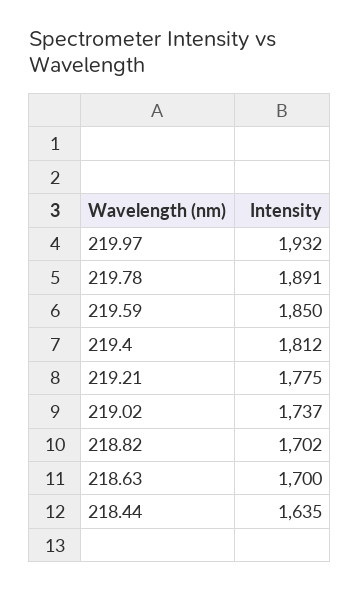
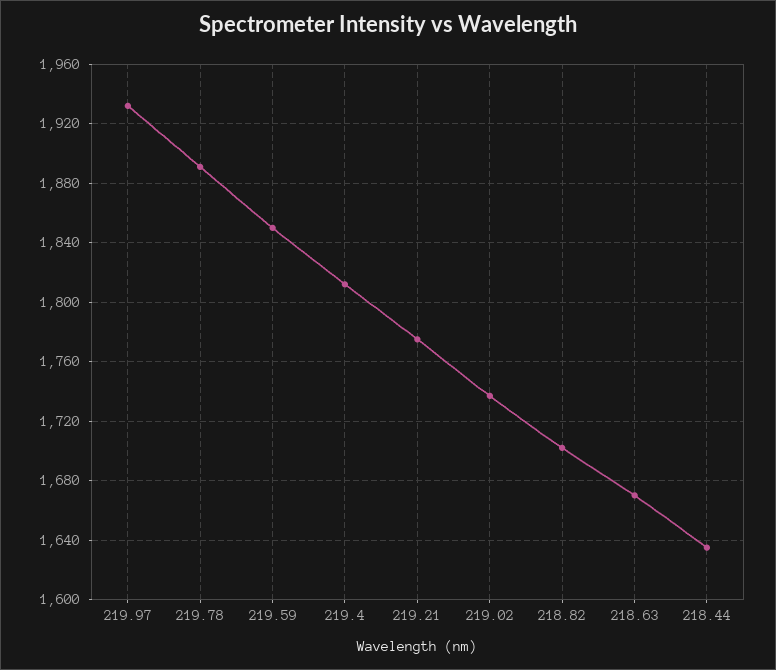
218.63: 1700 -> 1670

